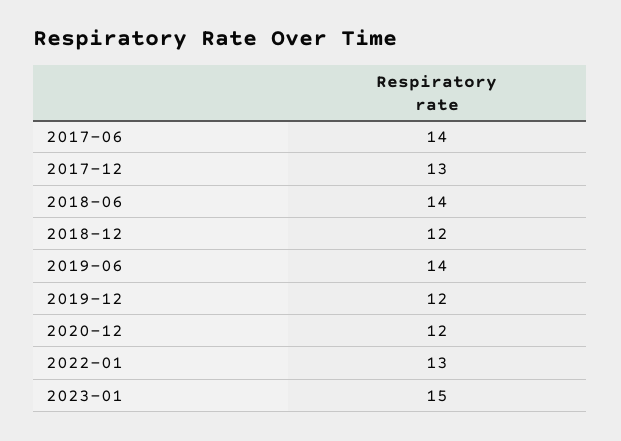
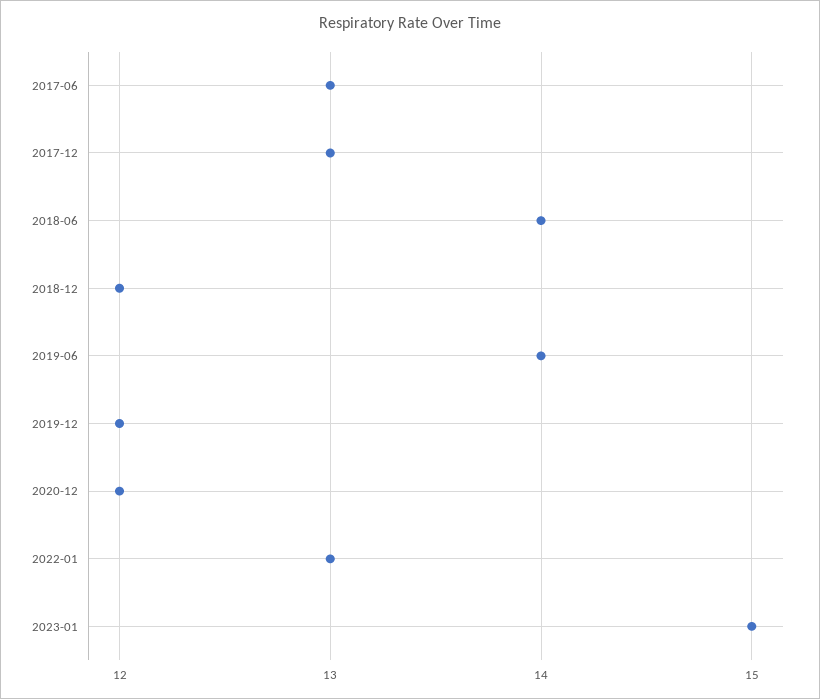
2017-06: 14 -> 13

